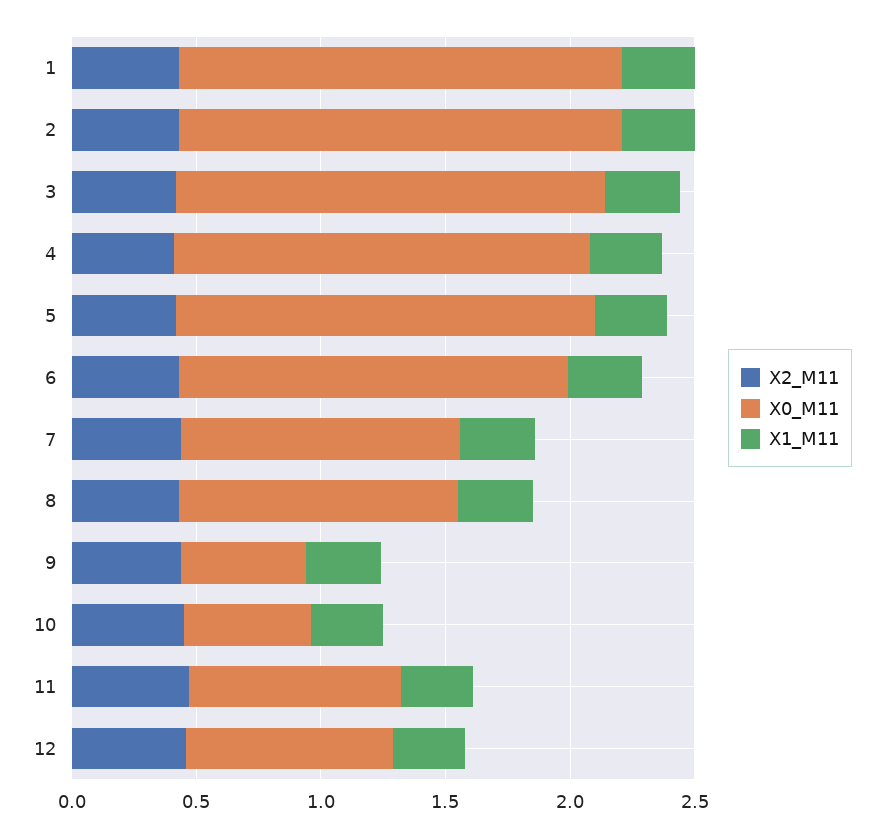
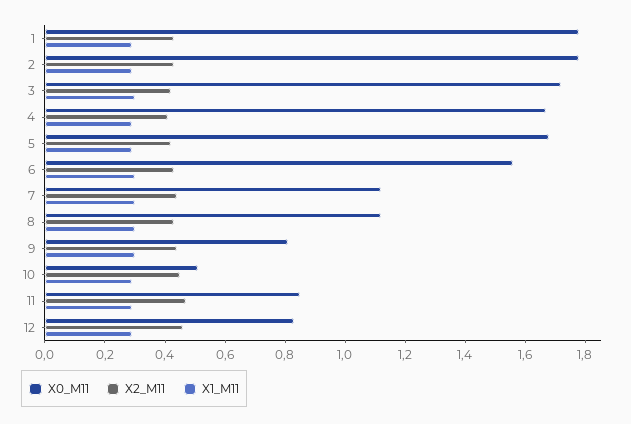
X0_M11, 9: 0.5 -> 0.8

